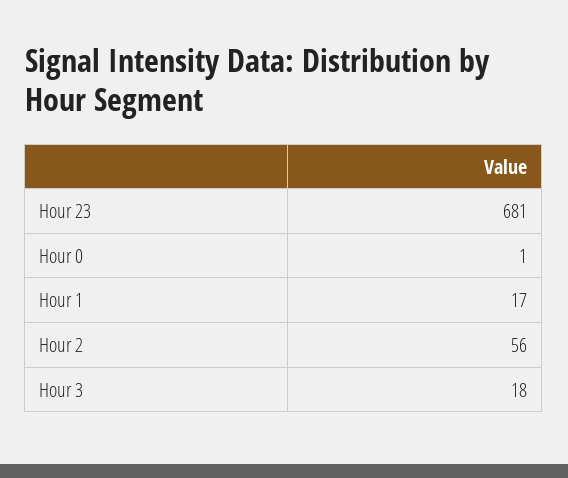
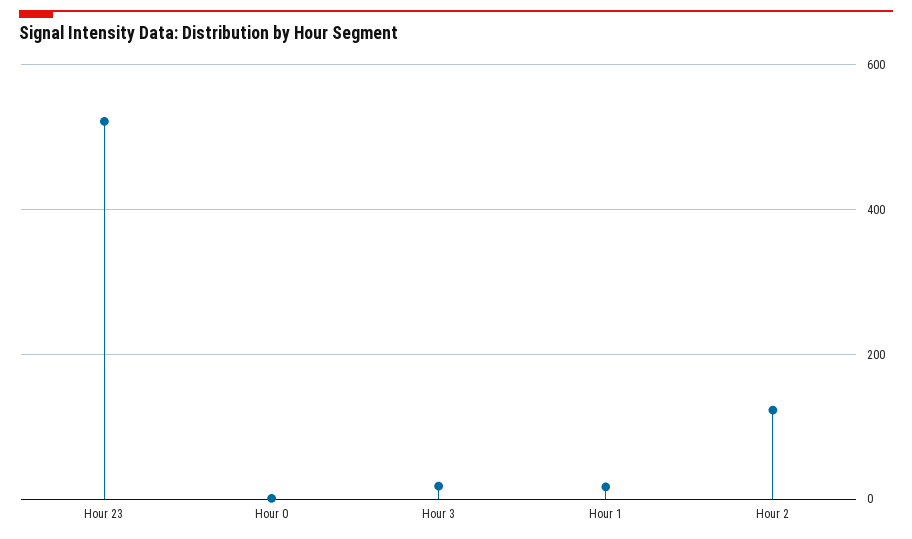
Hour 23: 681 -> 520
Hour 2: 56 -> 120

